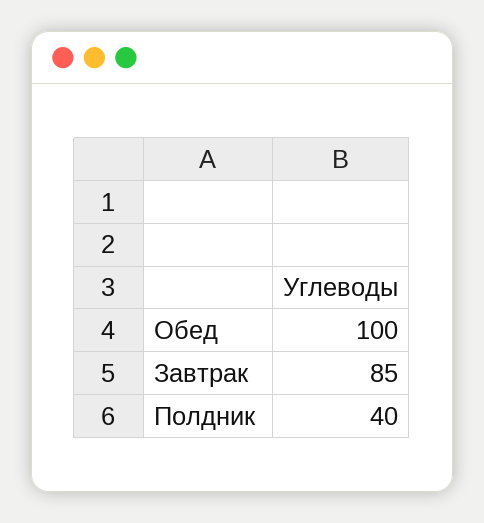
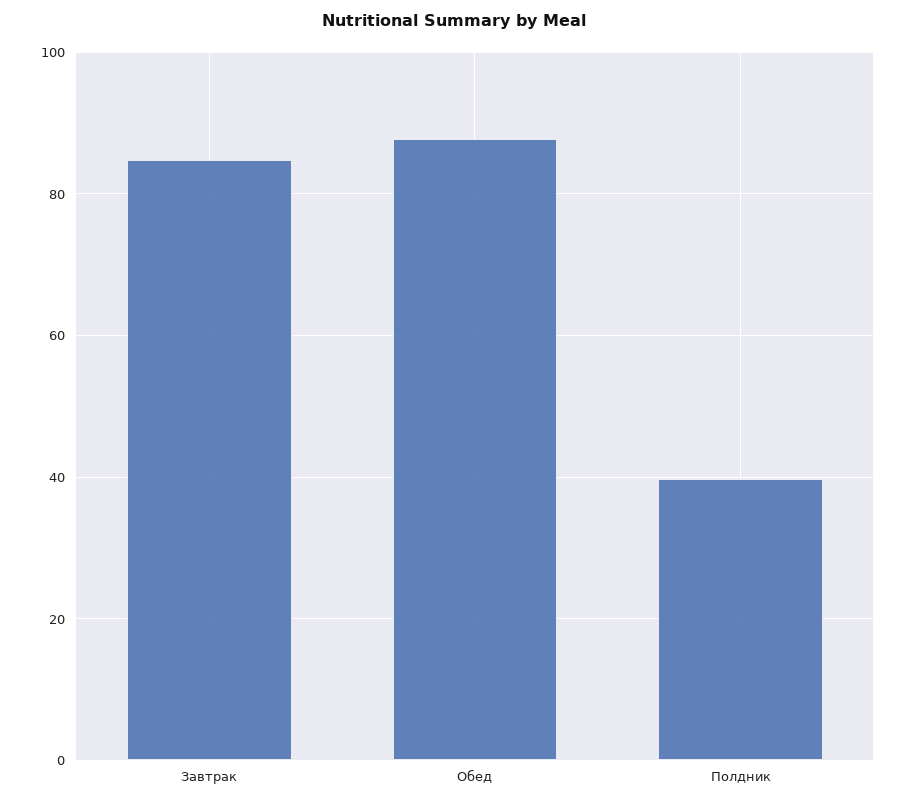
Обед: 100 -> 88

